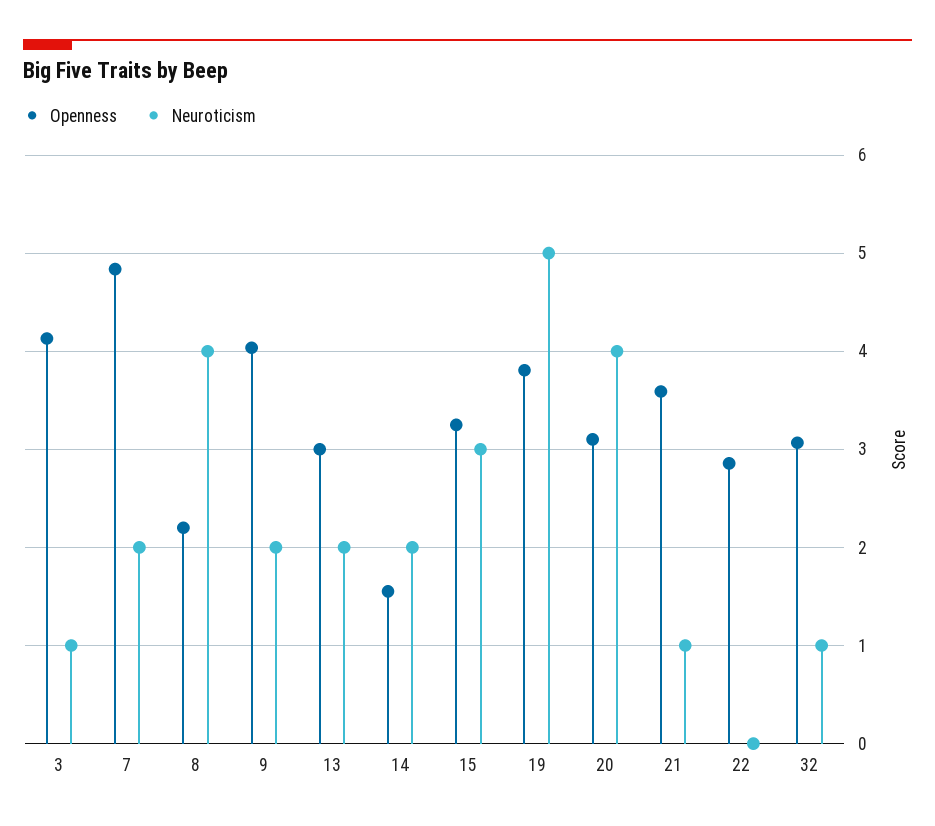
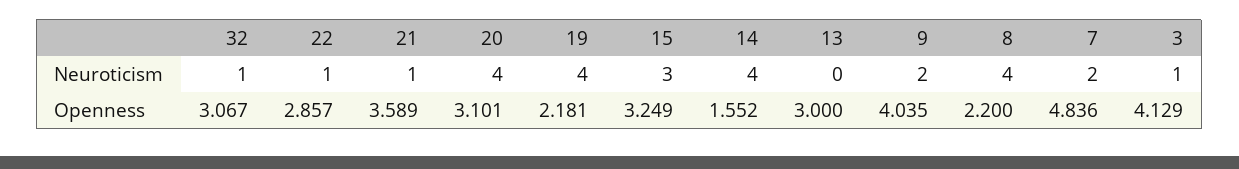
Neuroticism, 13: 2 -> 0
Neuroticism, 14: 2 -> 4
Openness, 19: 3.8 -> 2.181
Neuroticism, 19: 5 -> 4
Neuroticism, 22: 0 -> 1

